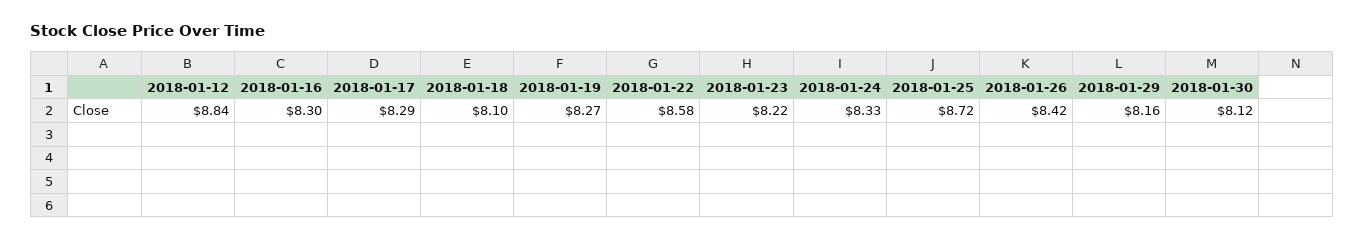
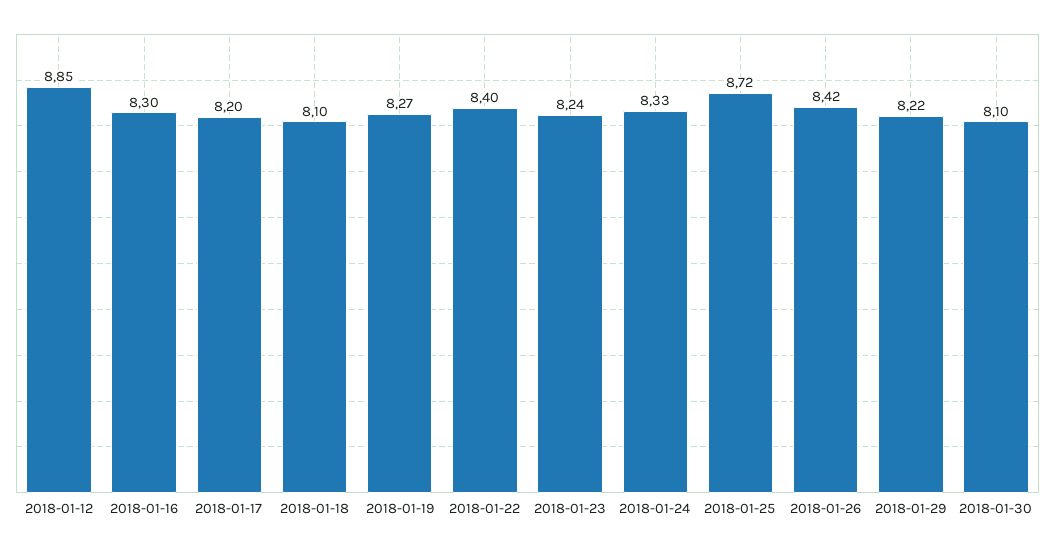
2018-01-12: 8.84 -> 8.85
2018-01-17: 8.29 -> 8.2
2018-01-22: 8.58 -> 8.4
2018-01-23: 8.22 -> 8.24
2018-01-29: 8.16 -> 8.22
2018-01-30: 8.12 -> 8.1

